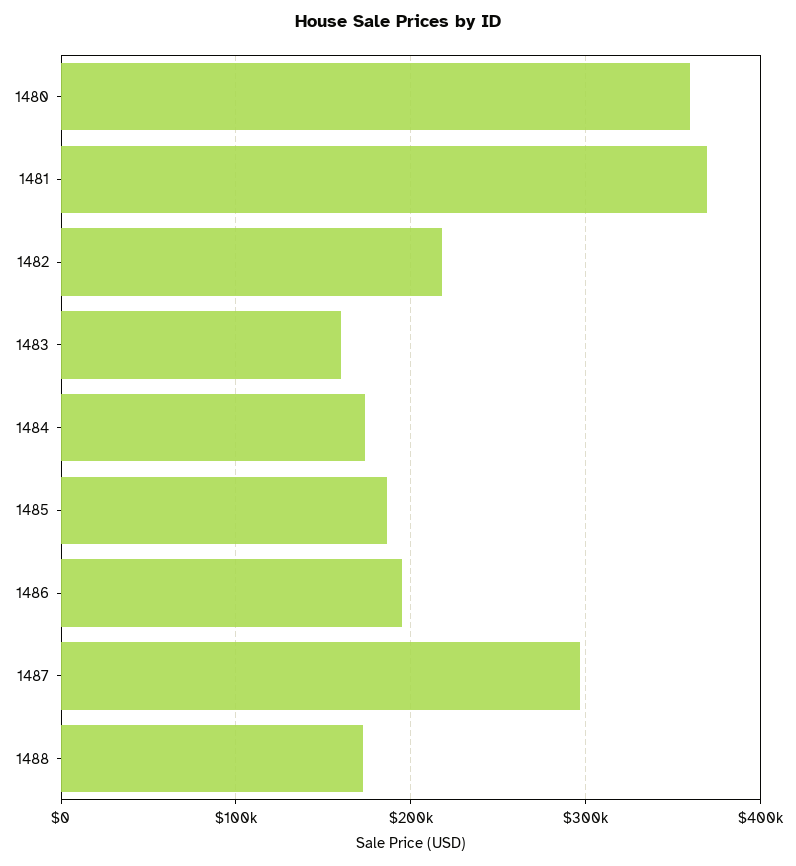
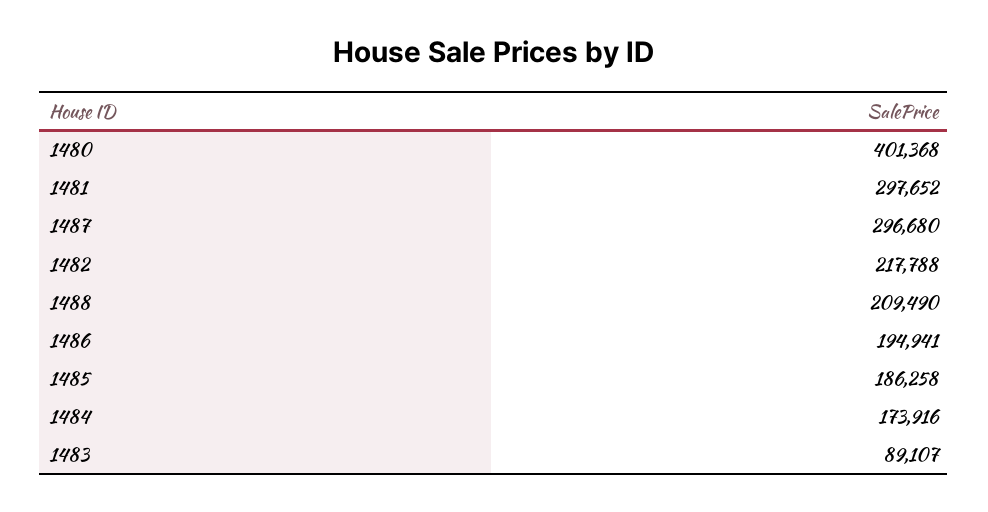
1480: 360000 -> 401368
1481: 370000 -> 297652
1483: 160000 -> 89107
1488: 170000 -> 209490

